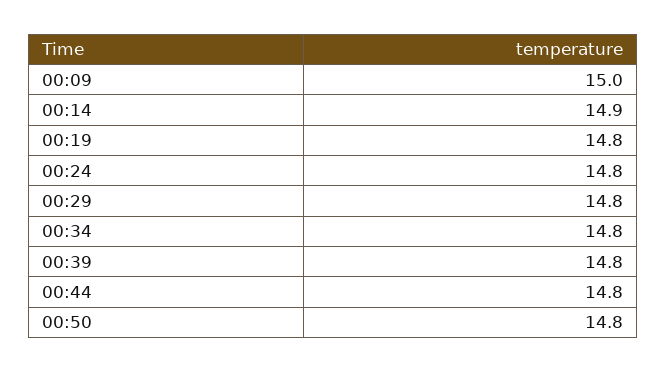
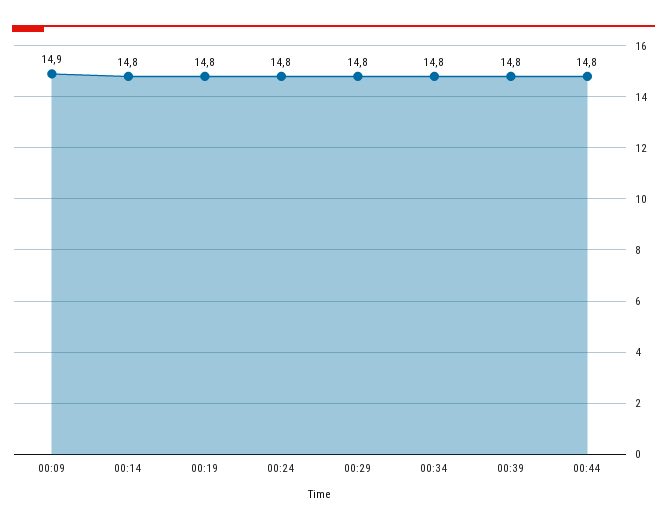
00:09: 15 -> 14.9
00:14: 14.9 -> 14.8
00:50: 14.8 -> none

